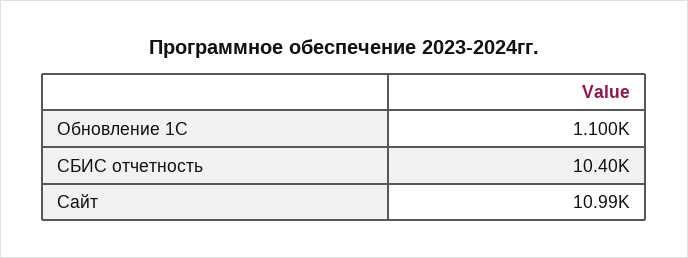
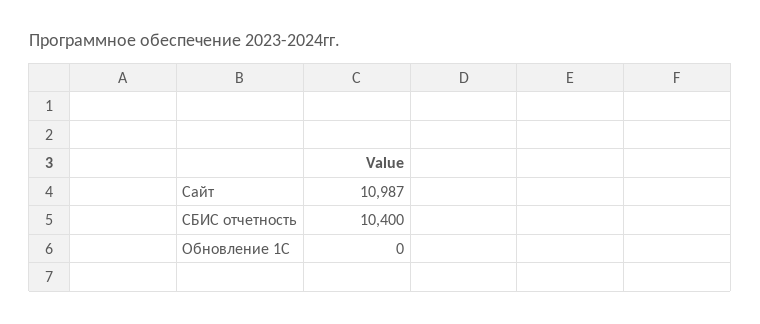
Обновление 1С: 1100 -> 0

